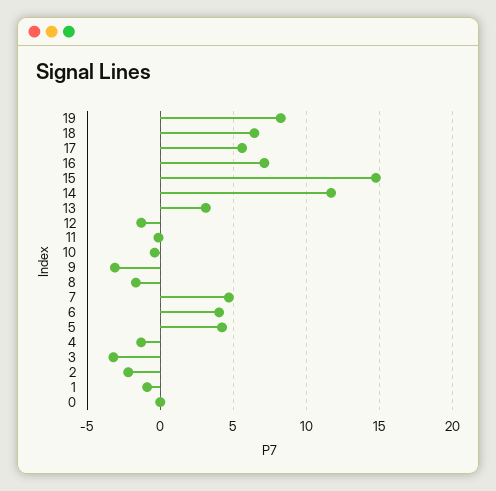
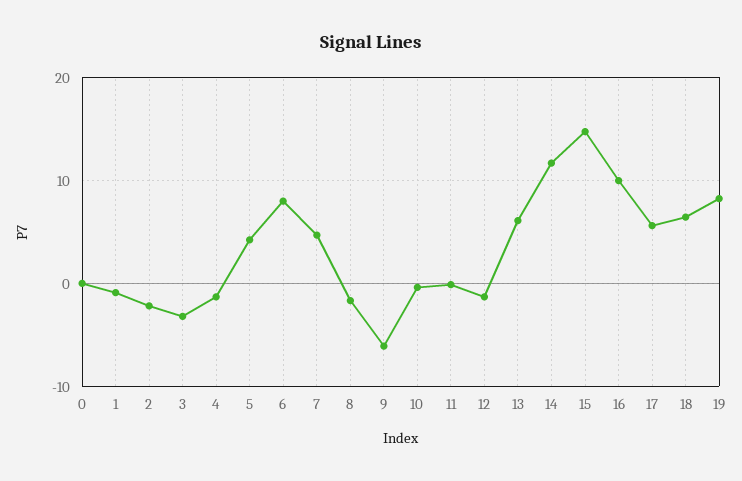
16: 7 -> 10
13: 3 -> 6
9: -3 -> -6
6: 4 -> 8

